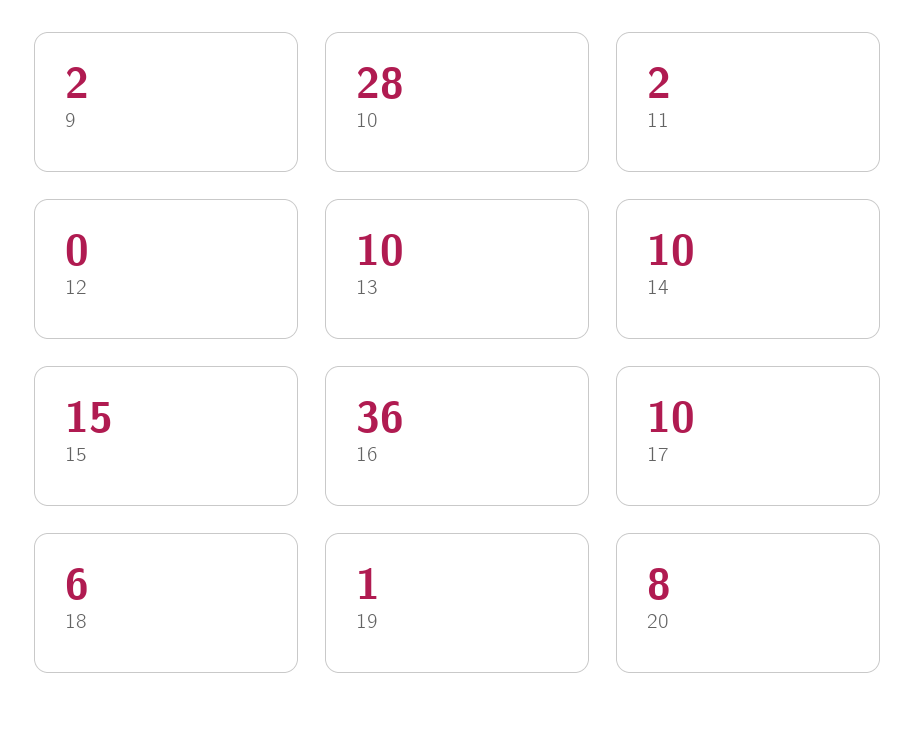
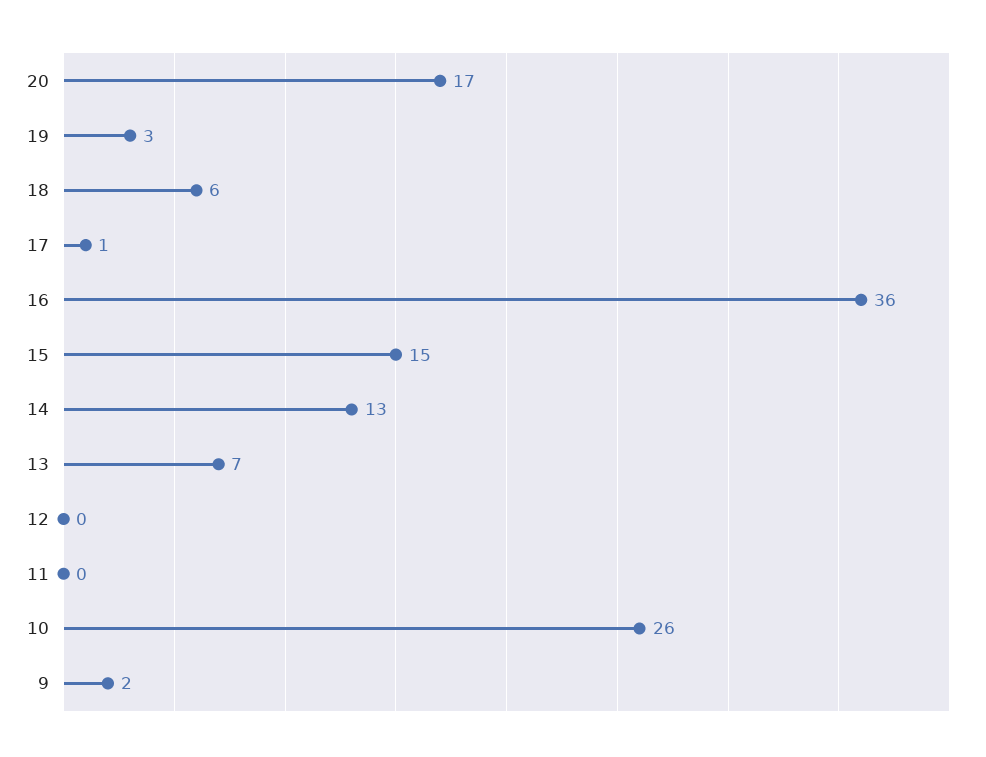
10: 28 -> 26
11: 2 -> 0
13: 10 -> 7
14: 10 -> 13
17: 10 -> 1
19: 1 -> 3
20: 8 -> 17

